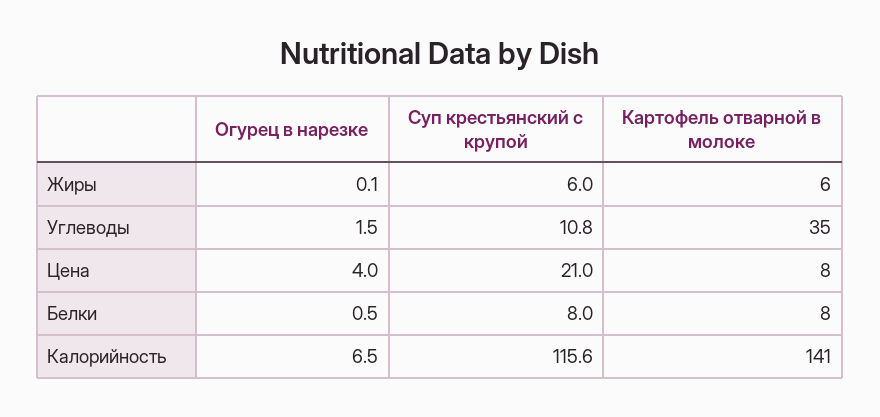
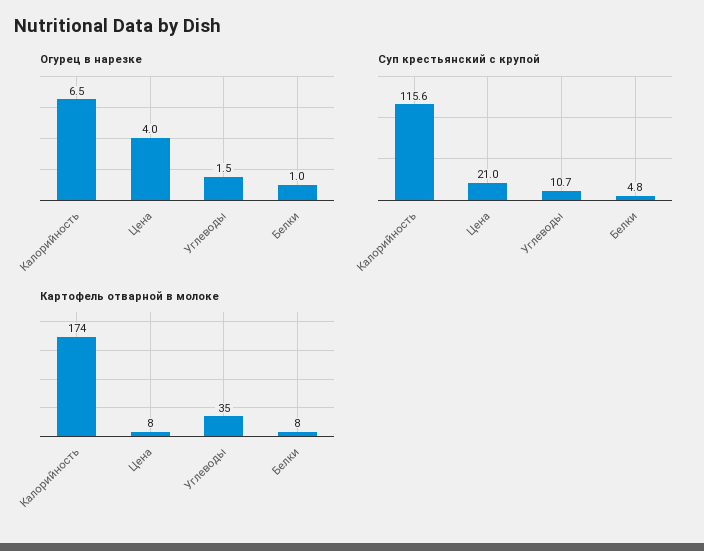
Огурец в нарезке, Жиры: 0.1 -> none
Суп крестьянский с крупой, Жиры: 6 -> none
Картофель отварной в молоке, Жиры: 6 -> none
Суп крестьянский с крупой, Углеводы: 10.8 -> 10.7
Огурец в нарезке, Белки: 0.5 -> 1
Суп крестьянский с крупой, Белки: 8 -> 4.8
Картофель отварной в молоке, Калорийность: 141 -> 174

